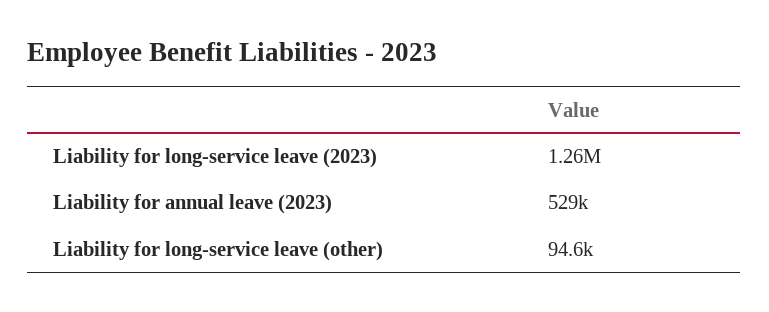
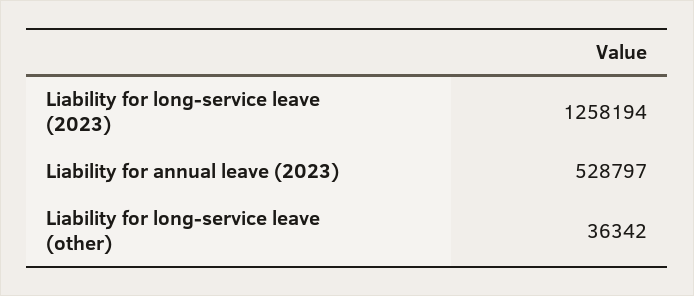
Liability for long-service leave (other): 94600 -> 36342

